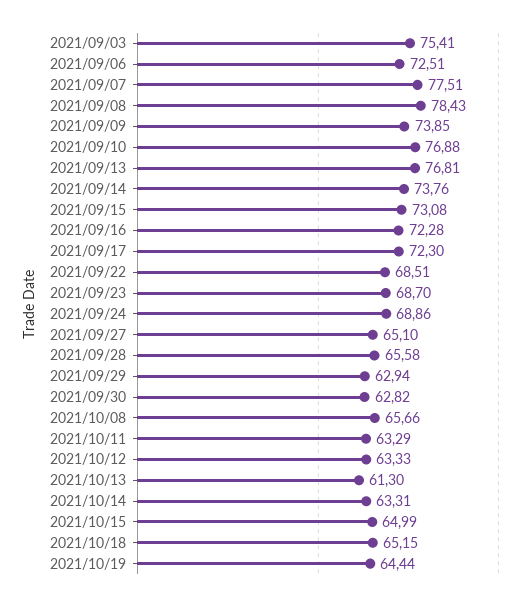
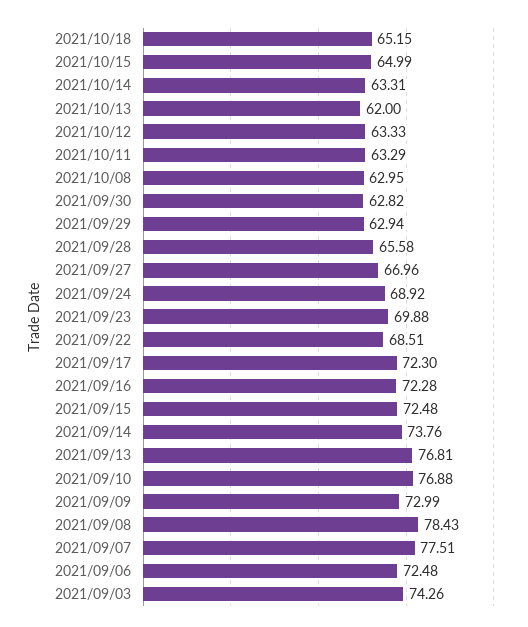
2021/09/03: 75.41 -> 74.26
2021/09/06: 72.51 -> 72.48
2021/09/09: 73.85 -> 72.99
2021/09/15: 73.08 -> 72.48
2021/09/23: 68.7 -> 69.88
2021/09/24: 68.86 -> 68.92
2021/09/27: 65.1 -> 66.96
2021/10/08: 65.66 -> 62.95
2021/10/13: 61.3 -> 62
2021/10/19: 64.44 -> none

